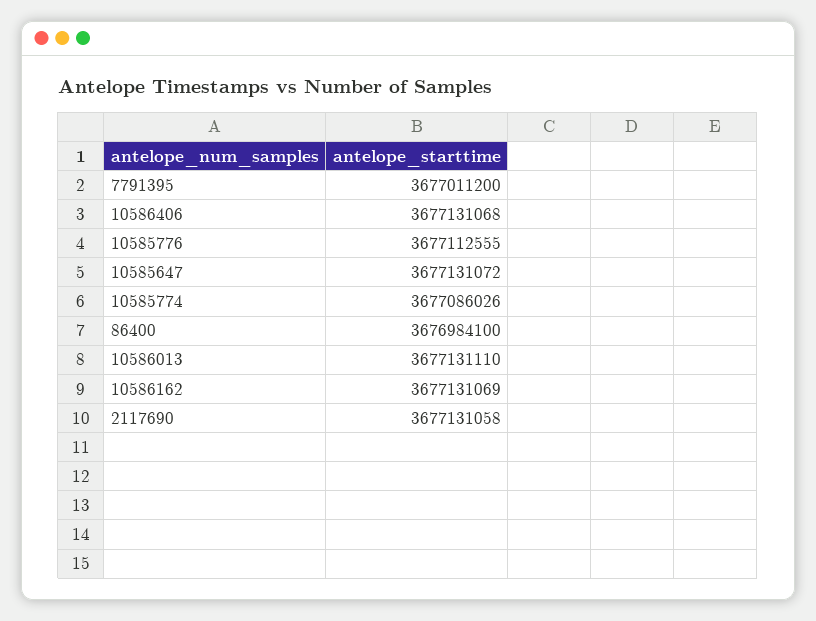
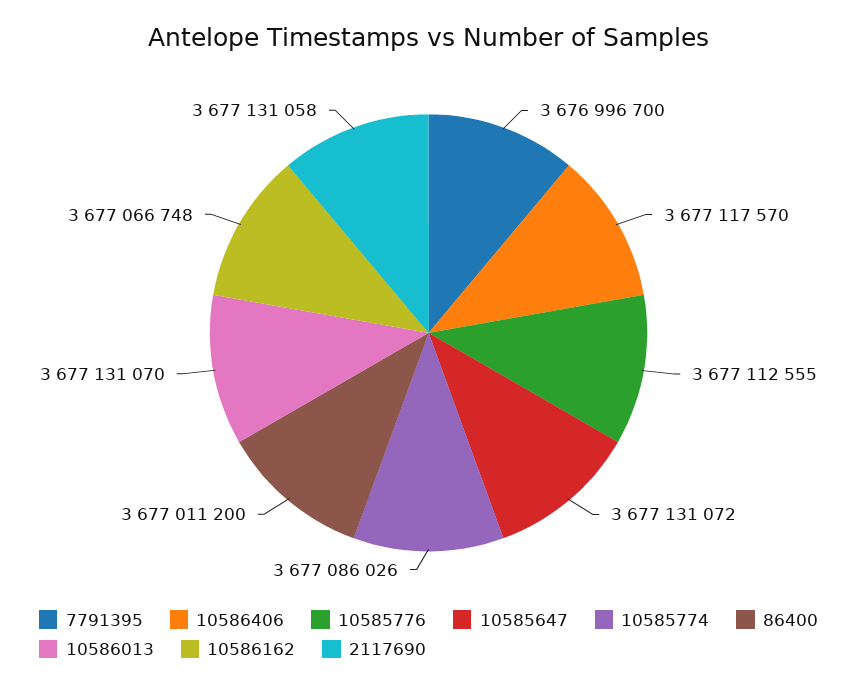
7791395: 3677011200 -> 3676996700
10586406: 3677131068 -> 3677117570
86400: 3676984100 -> 3677011200
10586013: 3677131110 -> 3677131070
10586162: 3677131069 -> 3677066748

